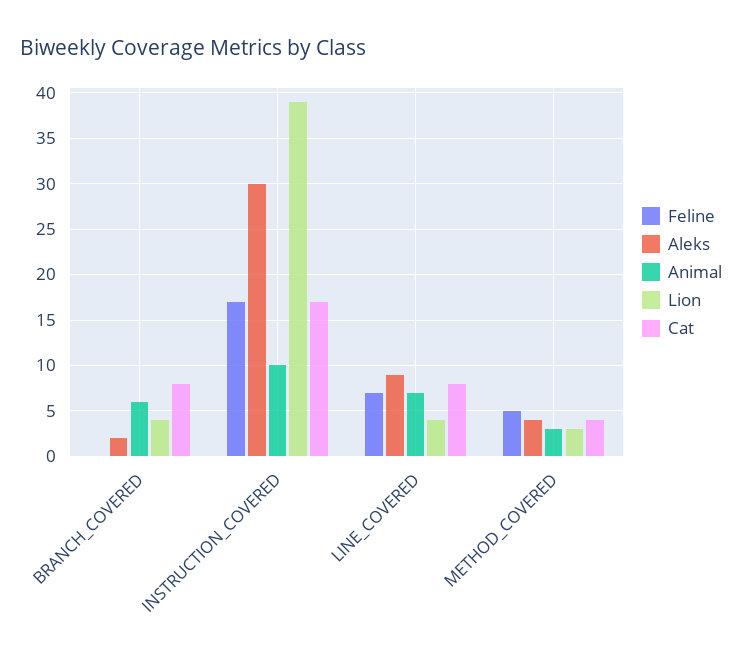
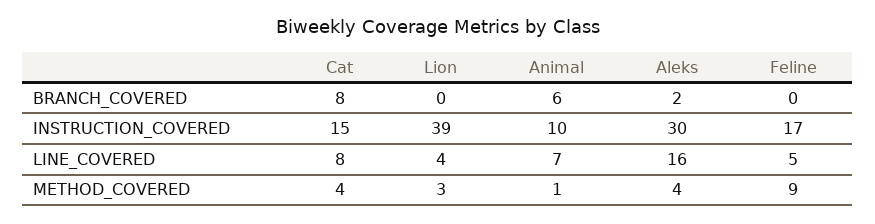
Lion, BRANCH_COVERED: 4 -> 0
Cat, INSTRUCTION_COVERED: 17 -> 15
Feline, LINE_COVERED: 7 -> 5
Aleks, LINE_COVERED: 9 -> 16
Feline, METHOD_COVERED: 5 -> 9
Animal, METHOD_COVERED: 3 -> 1

